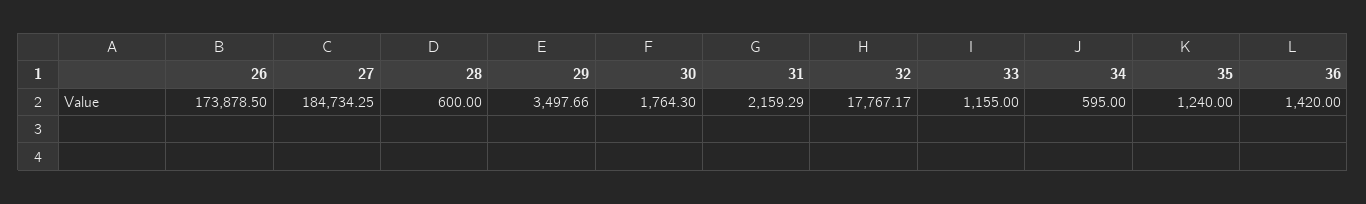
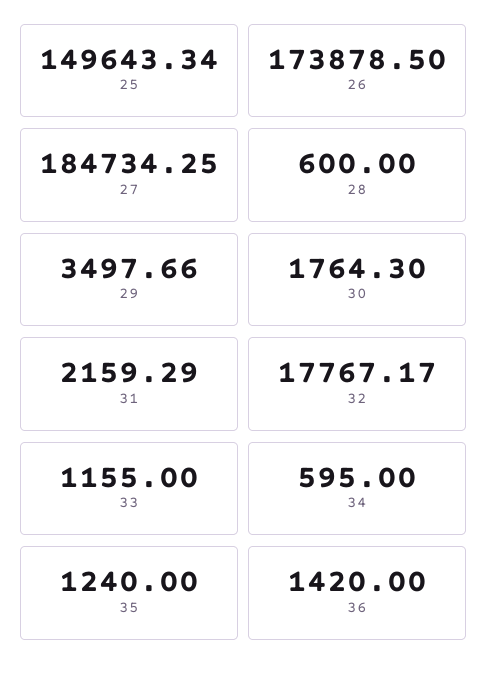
25: none -> 149643.34

